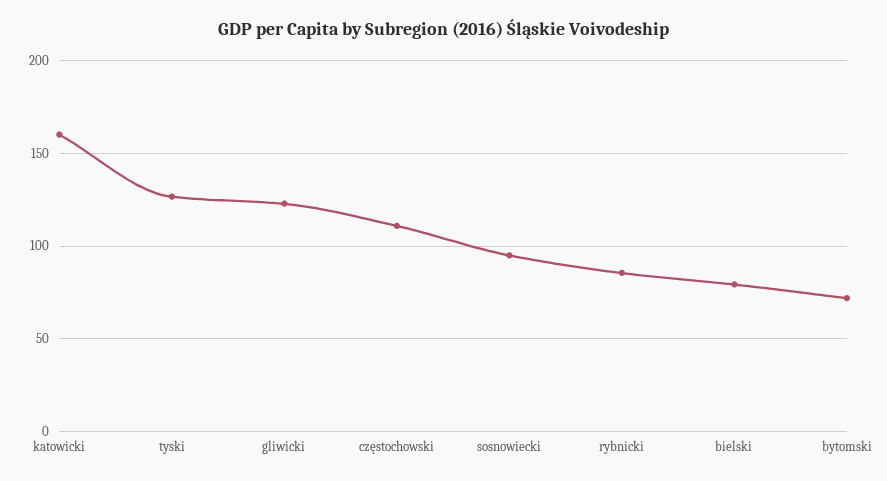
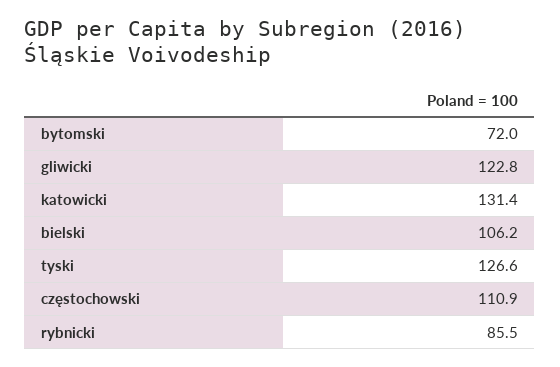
katowicki: 160 -> 131.4
sosnowiecki: 95 -> none
bielski: 80 -> 106.2

